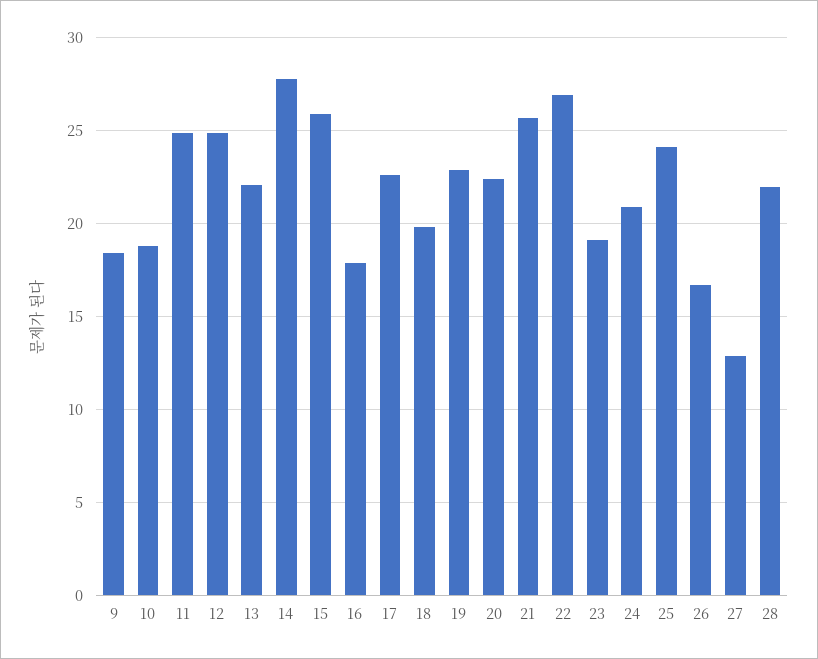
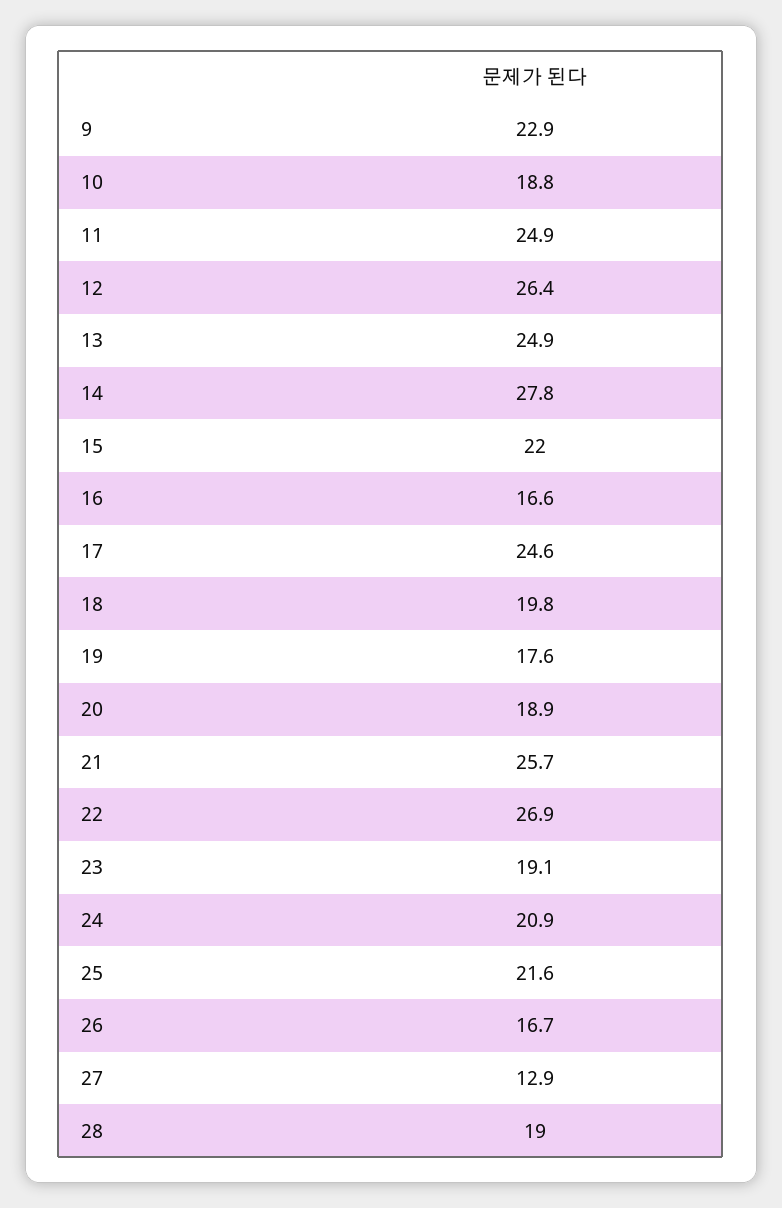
9: 18.5 -> 22.9
12: 25 -> 26.4
13: 22 -> 24.9
15: 26 -> 22
16: 18 -> 16.6
17: 22.5 -> 24.6
19: 23 -> 17.6
20: 22.5 -> 18.9
25: 24 -> 21.6
28: 22 -> 19

